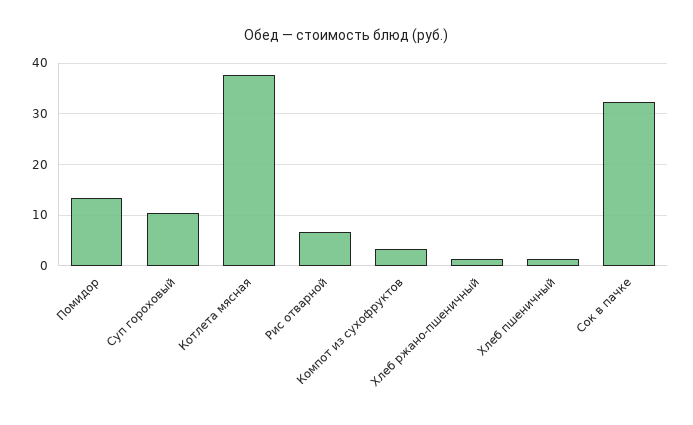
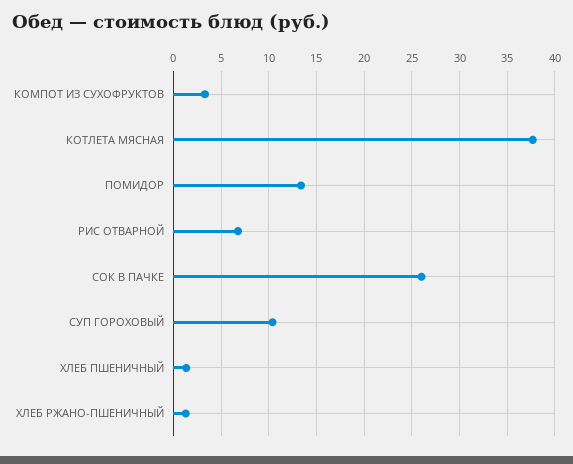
Сок в пачке: 32 -> 26

